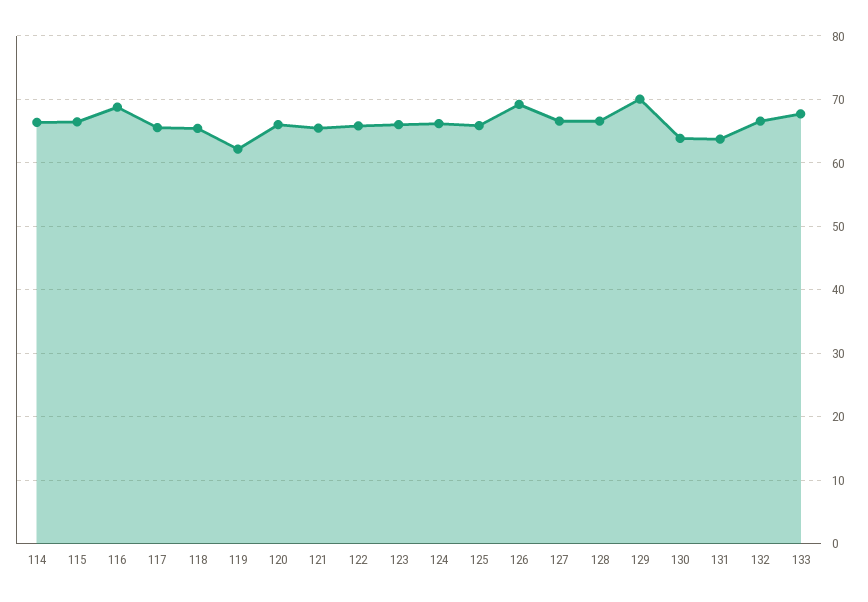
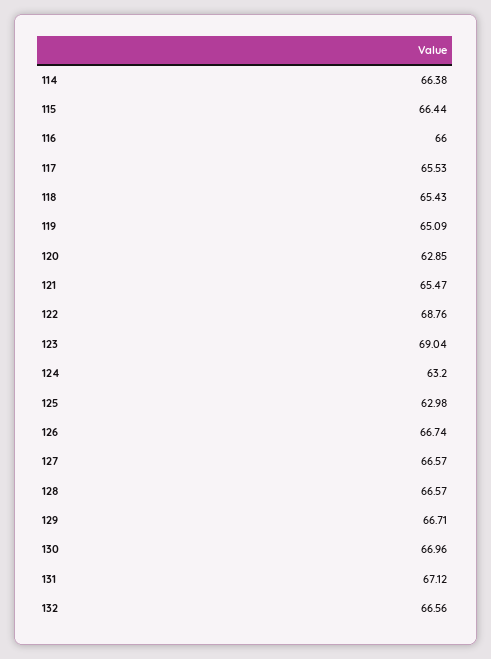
116: 69 -> 66
119: 62 -> 65.09
120: 66 -> 62.85
122: 66 -> 68.76
123: 66 -> 69.04
124: 66 -> 63.2
125: 66 -> 62.98
126: 69 -> 66.74
129: 70 -> 66.71
130: 64 -> 66.96
131: 64 -> 67.12
133: 68 -> none

